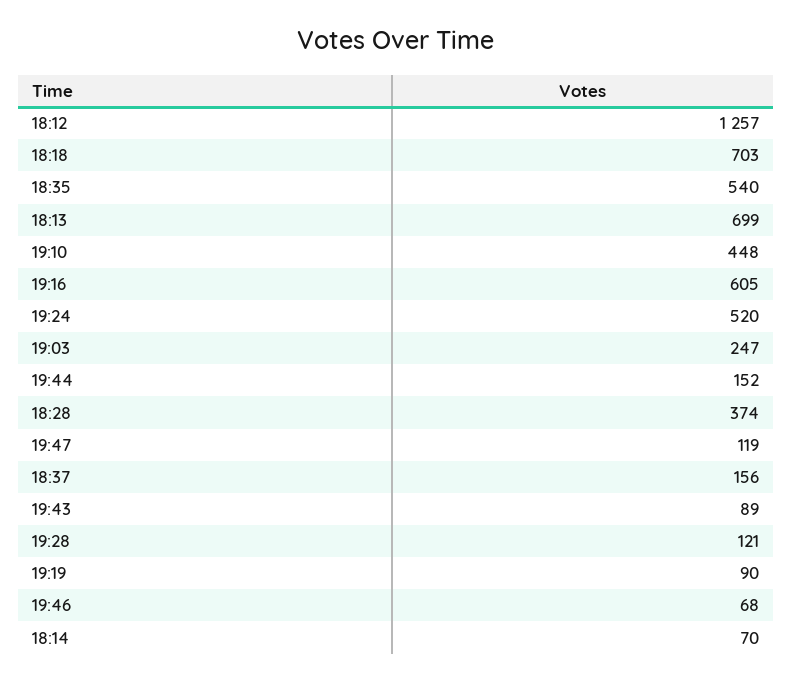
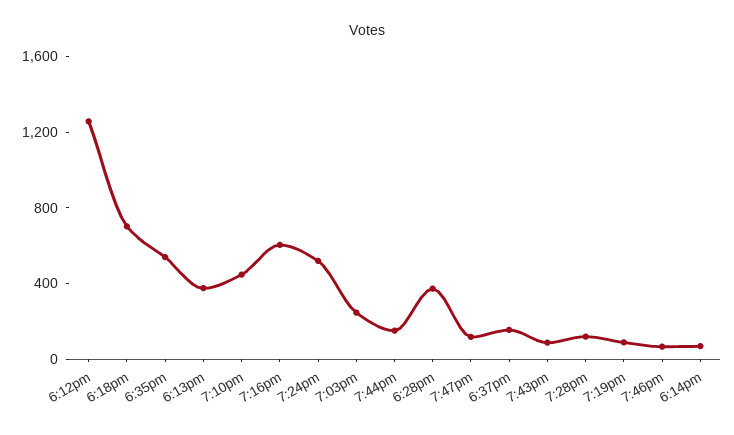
18:13: 699 -> 400

